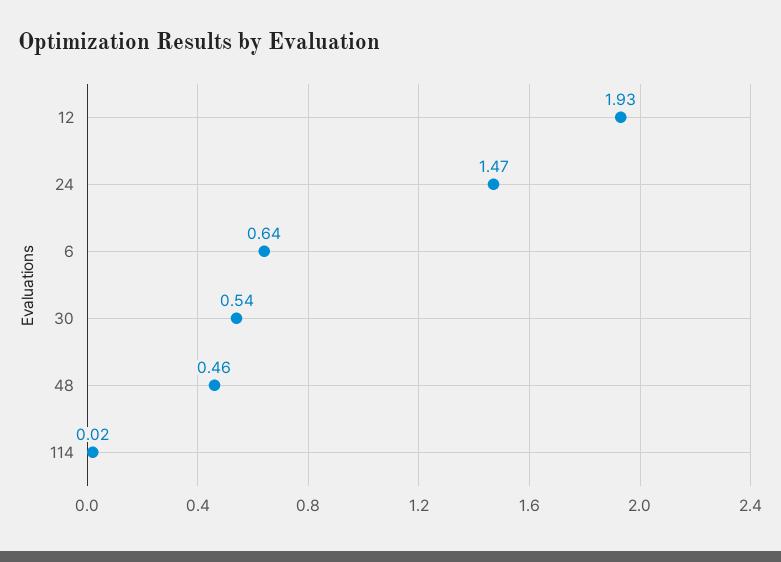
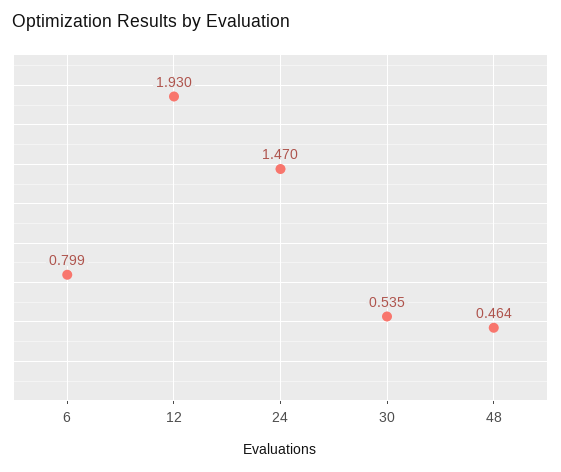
6: 0.64 -> 0.799
114: 0.02 -> none

